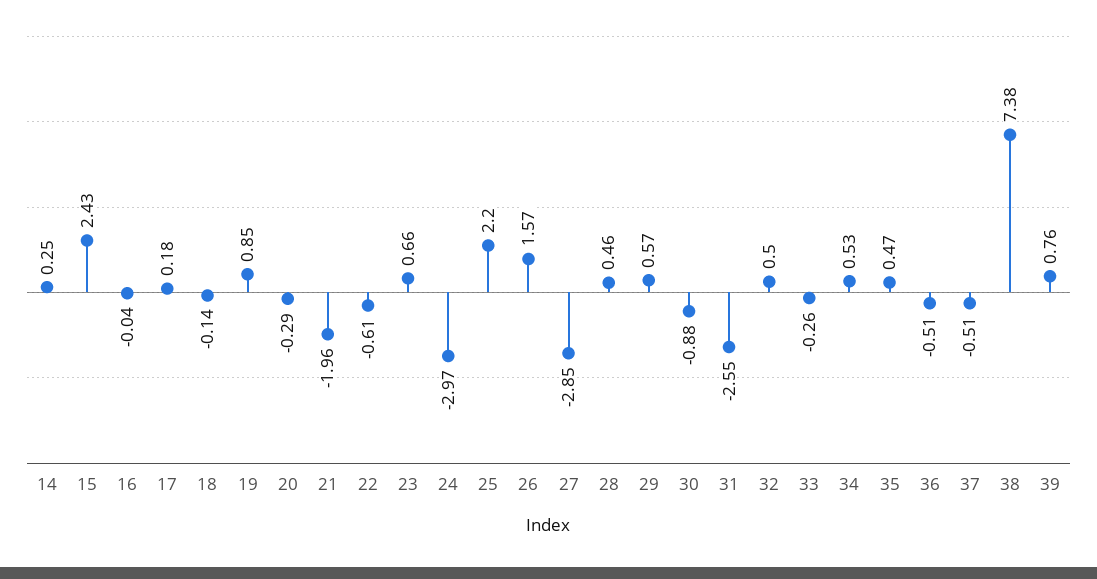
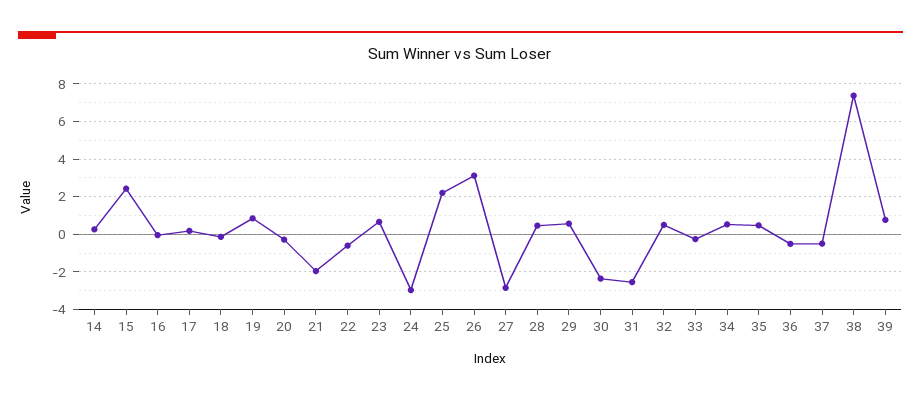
26: 1.57 -> 3
30: -0.88 -> -2.5

